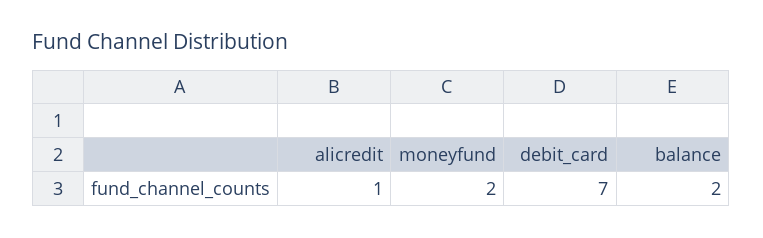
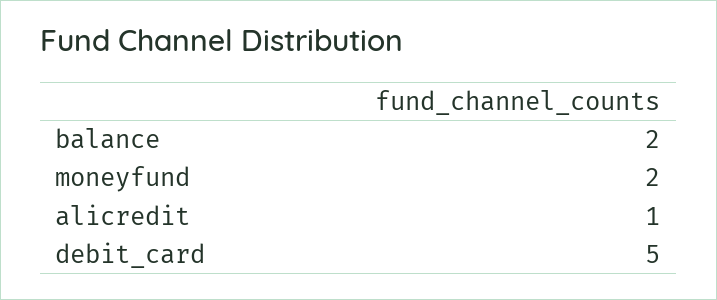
debit_card: 7 -> 5

